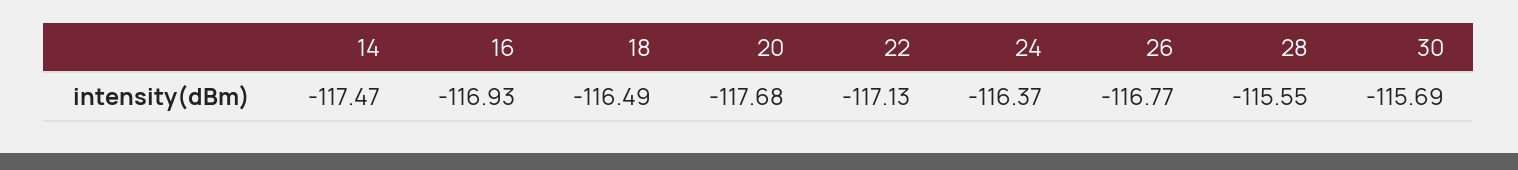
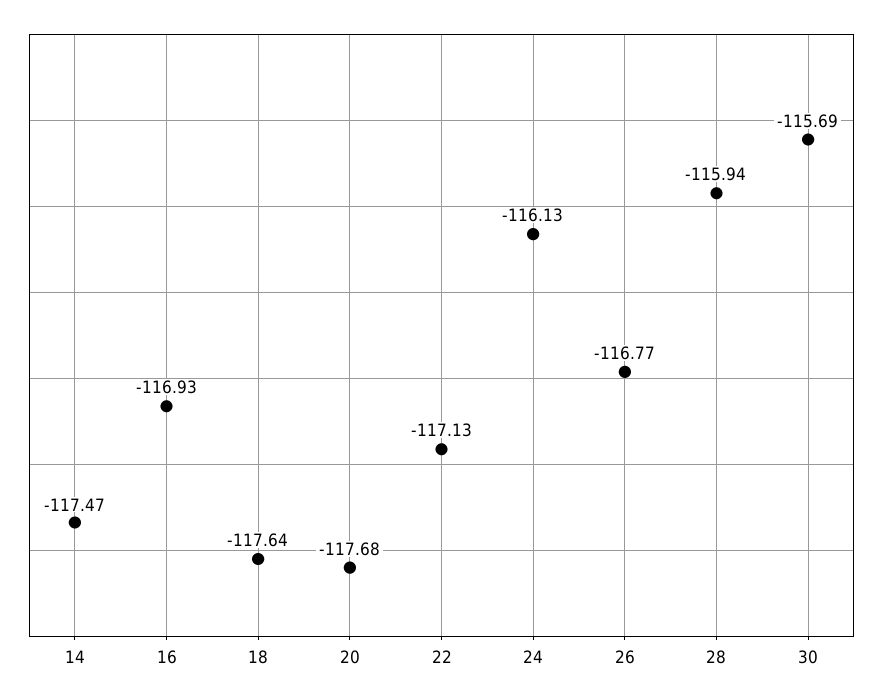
18: -116.49 -> -117.64
24: -116.37 -> -116.13
28: -115.55 -> -115.94

